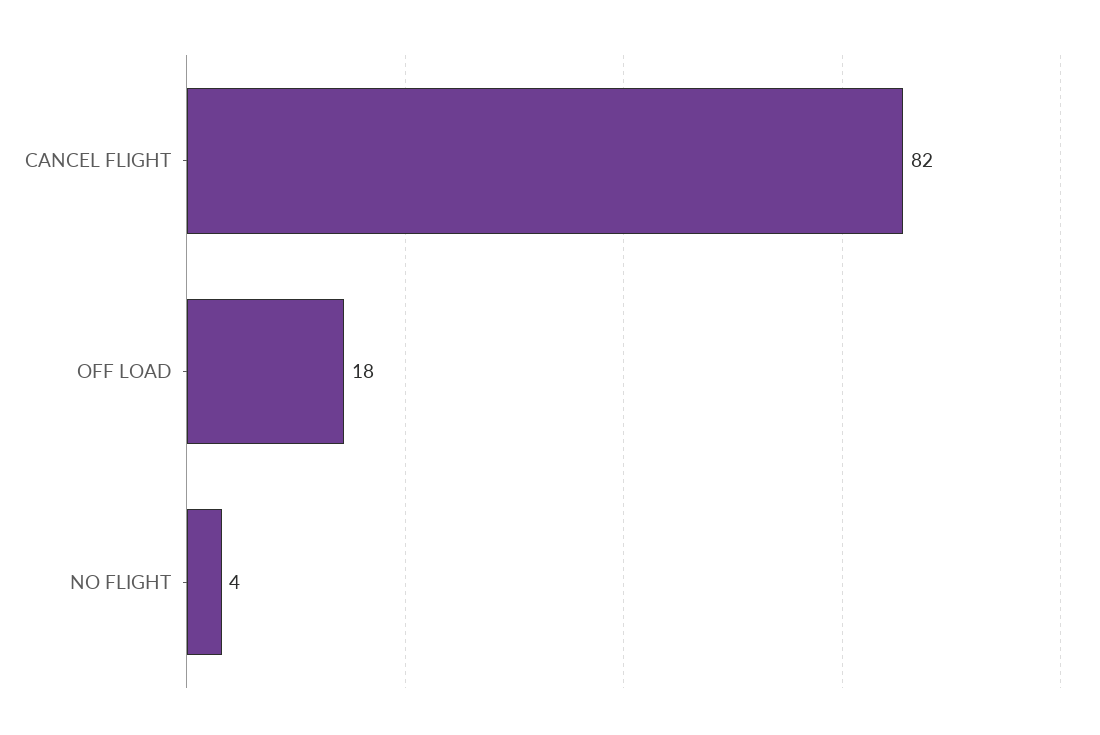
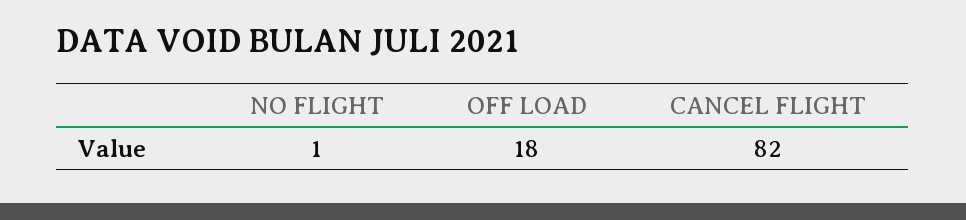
NO FLIGHT: 4 -> 1

